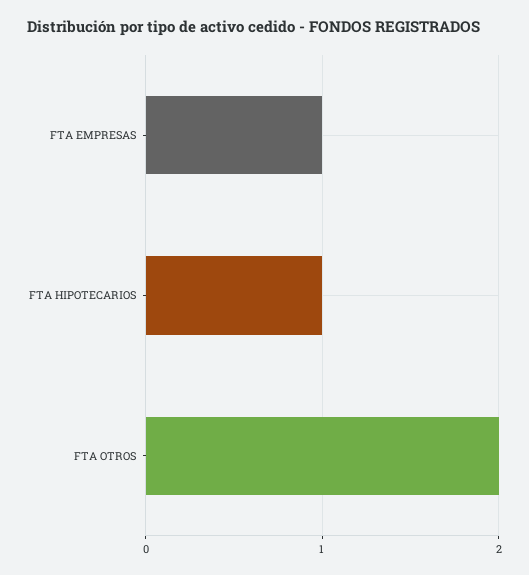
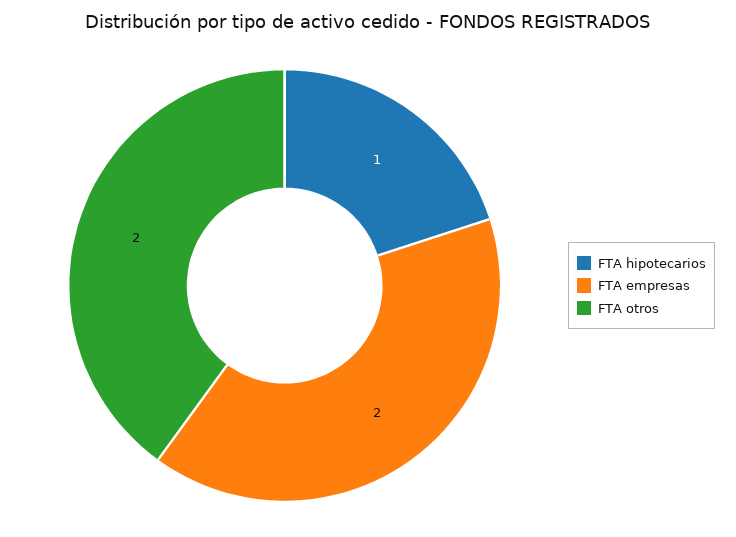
FTA EMPRESAS: 1 -> 2

